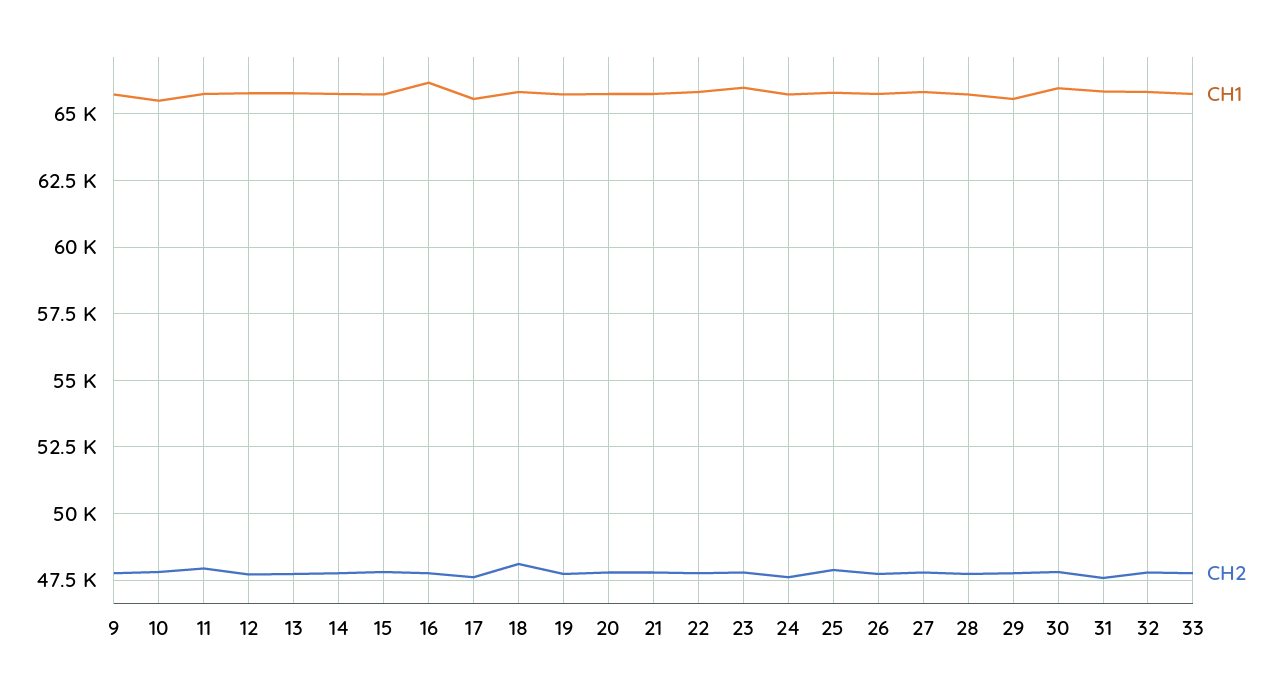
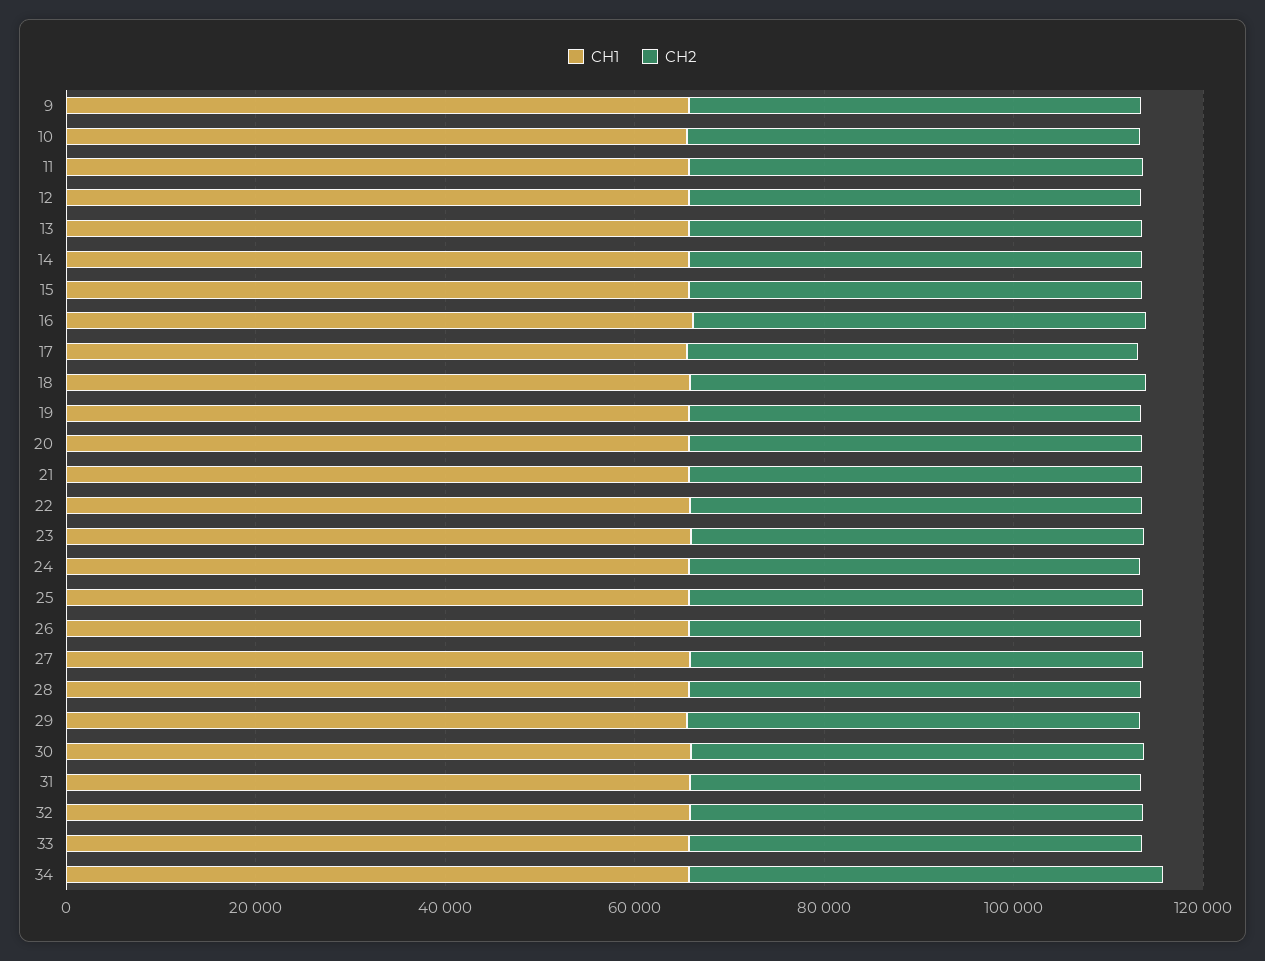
CH1, 34: none -> 65000
CH2, 34: none -> 50000

